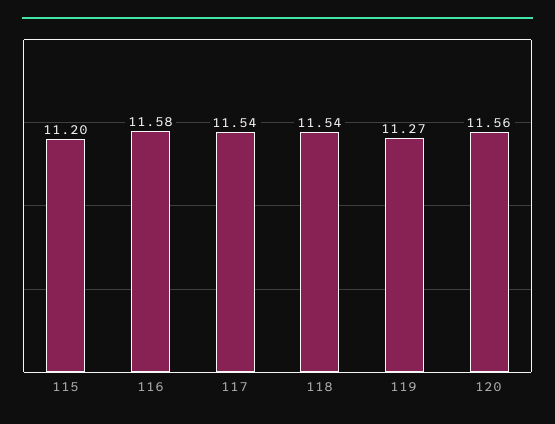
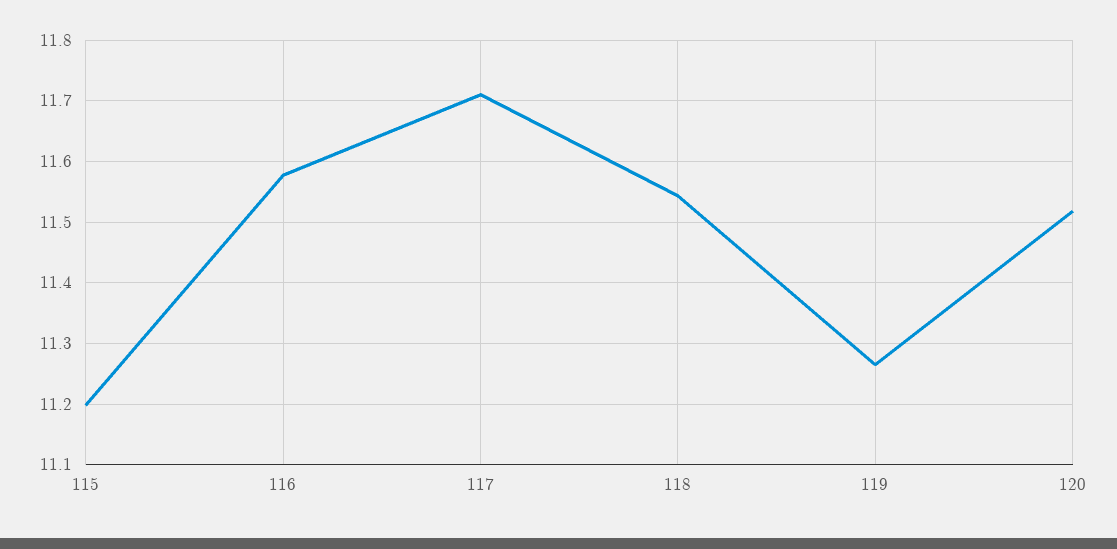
117: 11.54 -> 11.71
120: 11.56 -> 11.52

